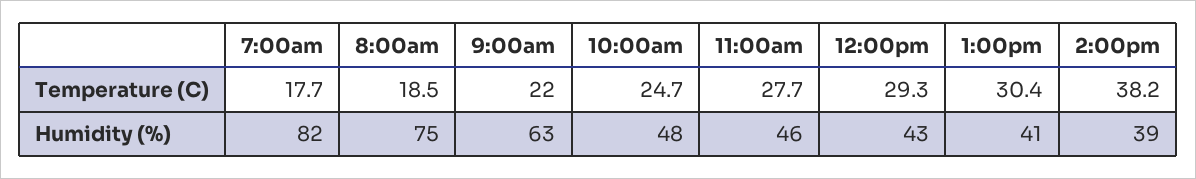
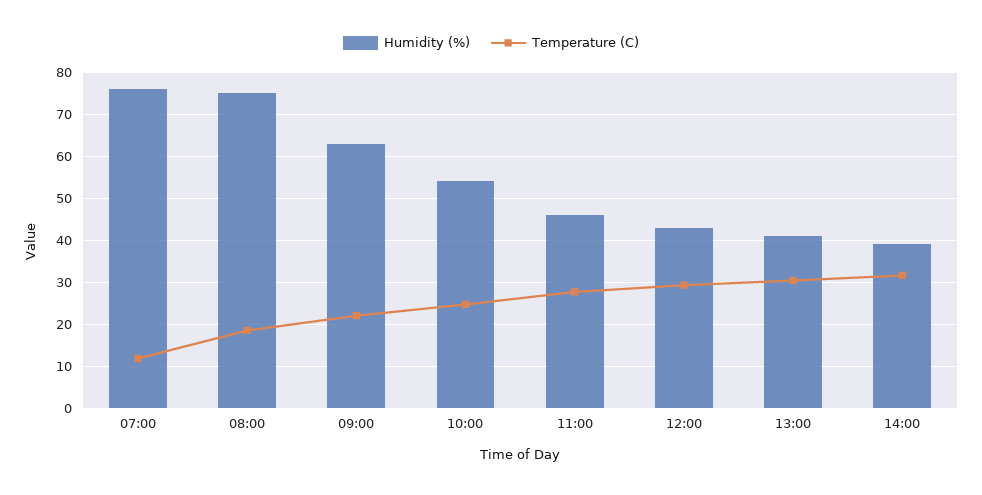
Temperature (C), 7:00am: 17.7 -> 12
Temperature (C), 2:00pm: 38.2 -> 32
Humidity (%), 7:00am: 82 -> 76
Humidity (%), 10:00am: 48 -> 54

